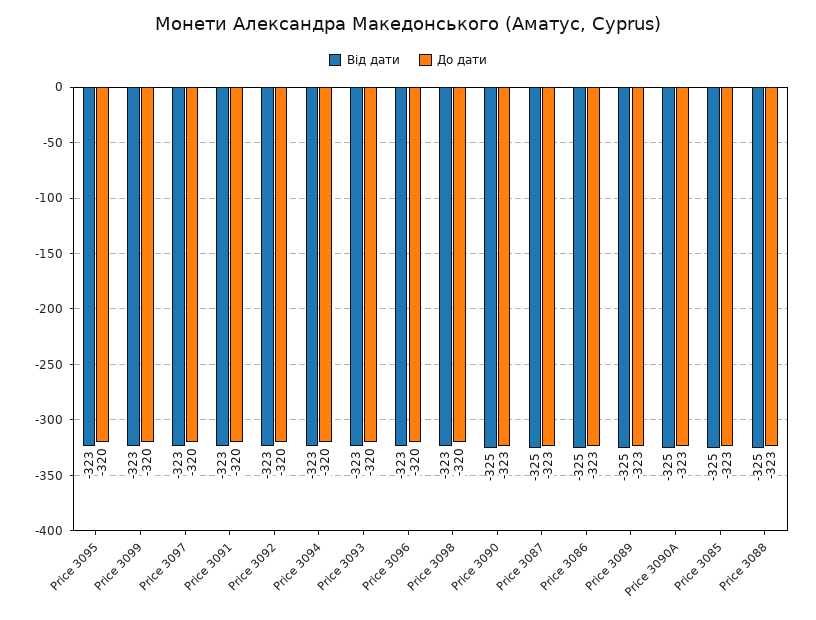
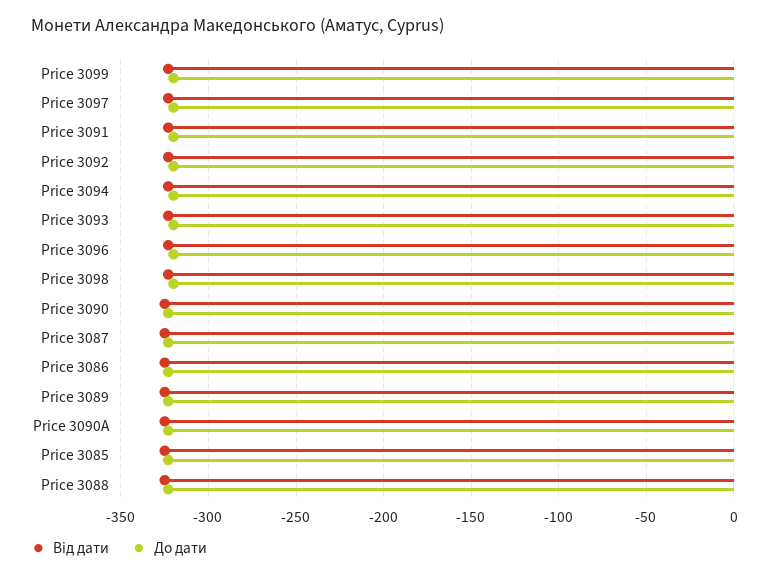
Від дати, Price 3095: -323 -> none
До дати, Price 3095: -320 -> none

